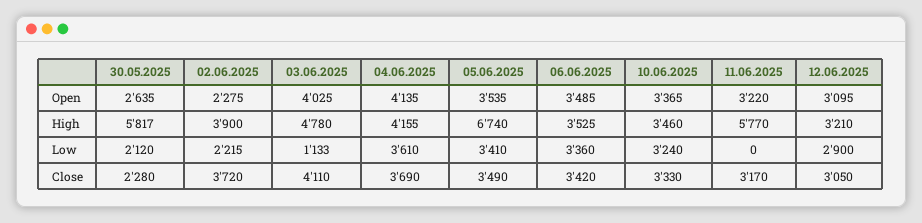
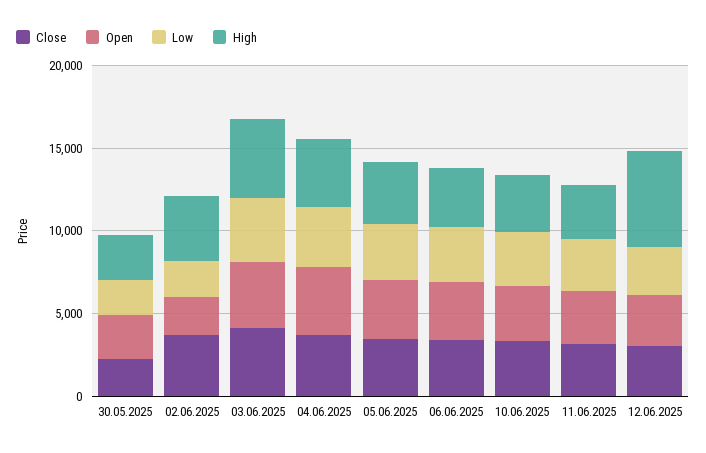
High, 30.05.2025: 5817 -> 3000
High, 05.06.2025: 6740 -> 4000
High, 11.06.2025: 5770 -> 3000
High, 12.06.2025: 3210 -> 6000
Low, 03.06.2025: 1133 -> 4000
Low, 11.06.2025: 0 -> 3000

